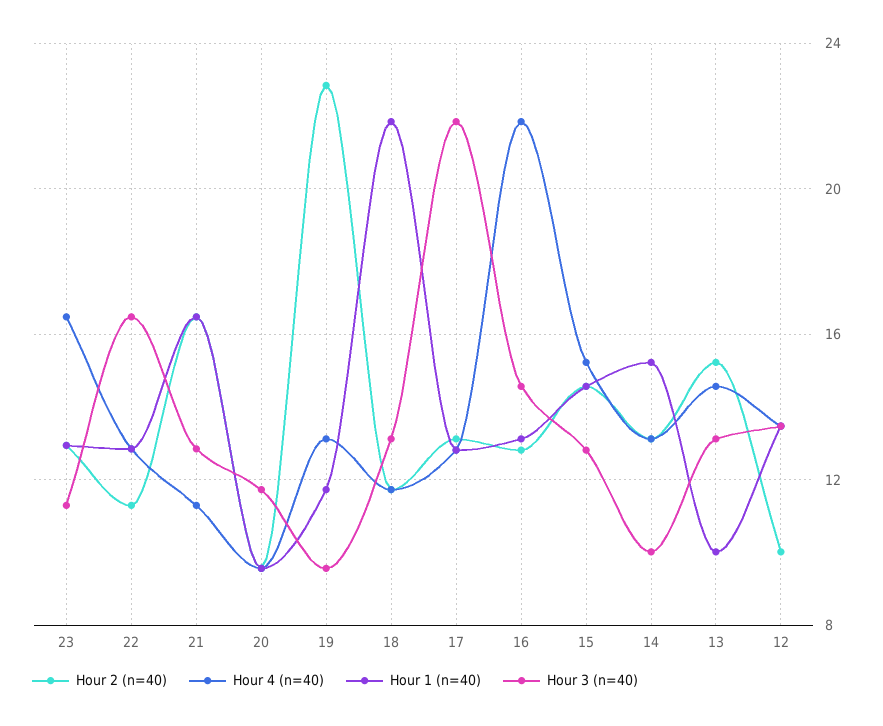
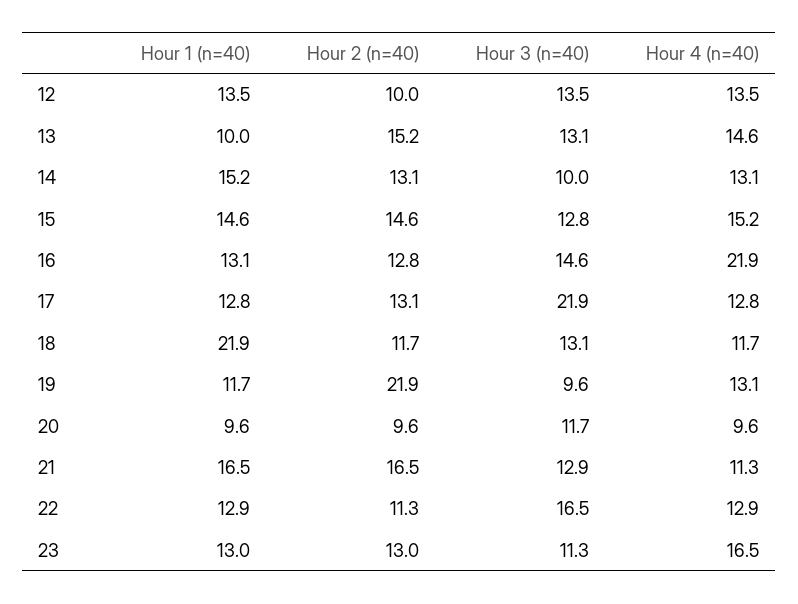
Hour 2 (n=40), 19: 23 -> 21.9

